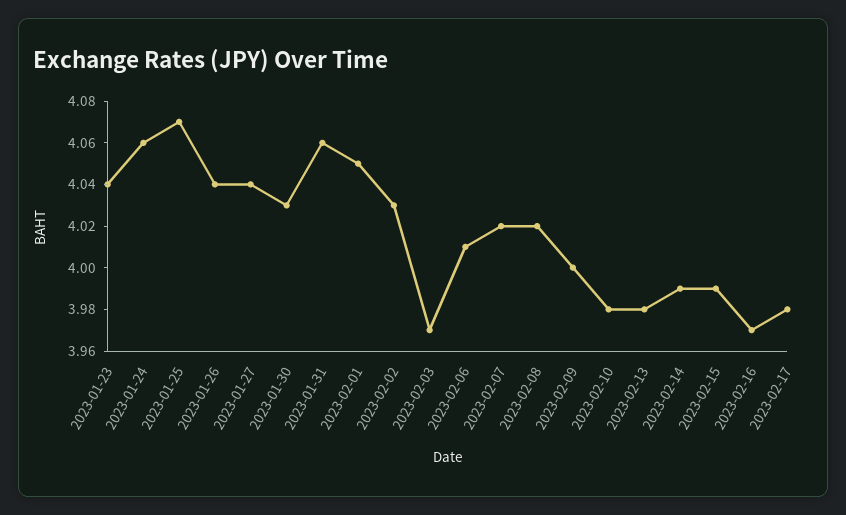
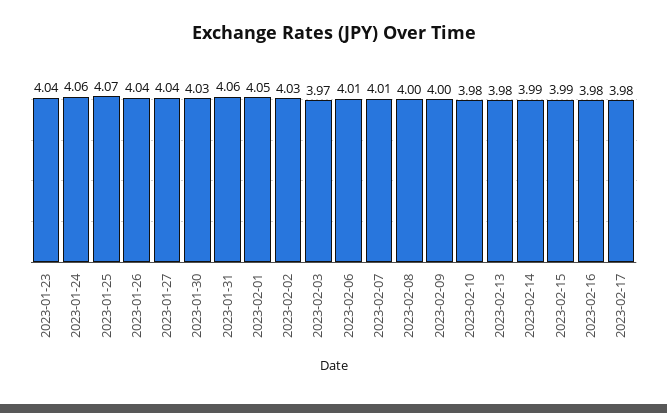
2023-02-07: 4.02 -> 4.01
2023-02-08: 4.02 -> 4
2023-02-16: 3.97 -> 3.98

